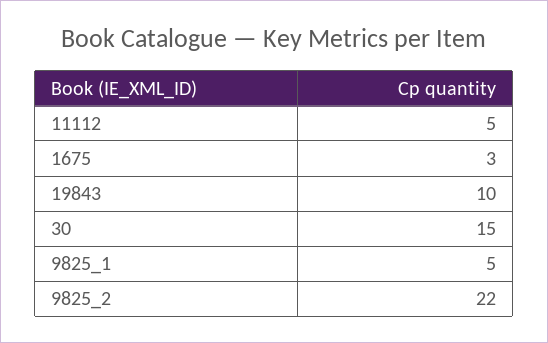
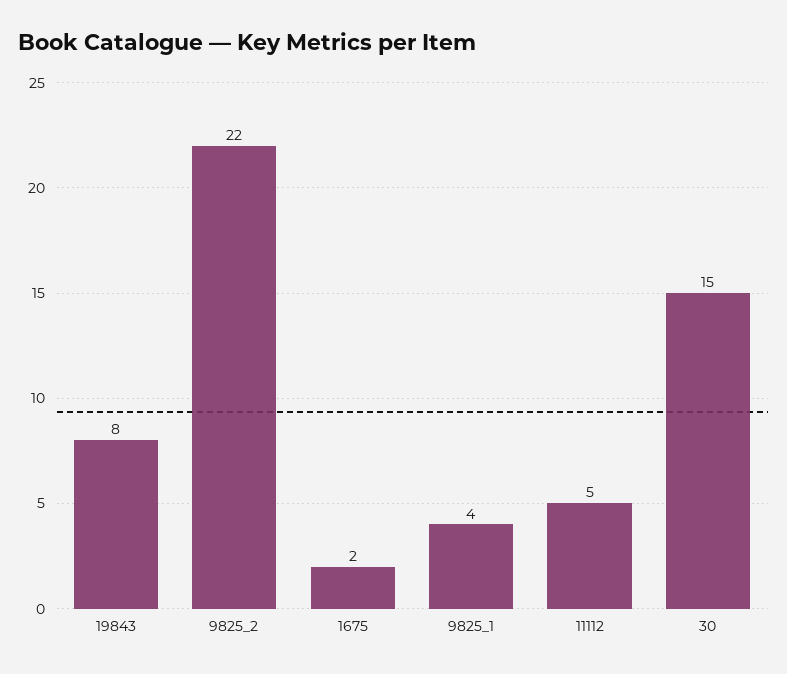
1675: 3 -> 2
19843: 10 -> 8
9825_1: 5 -> 4

